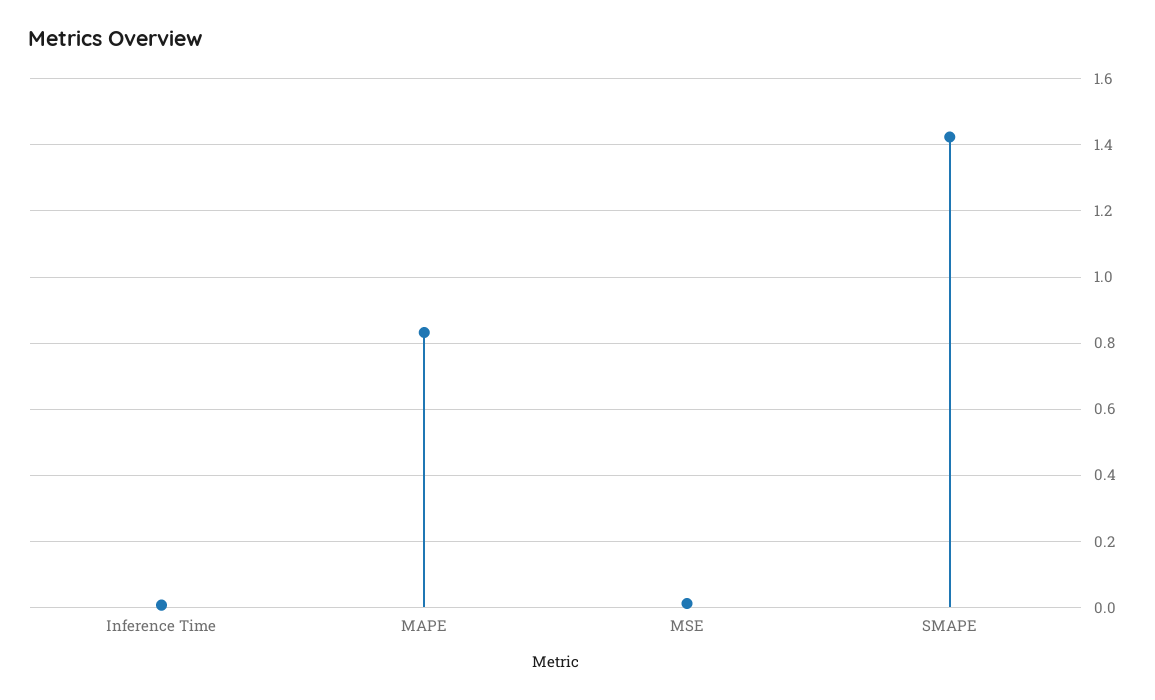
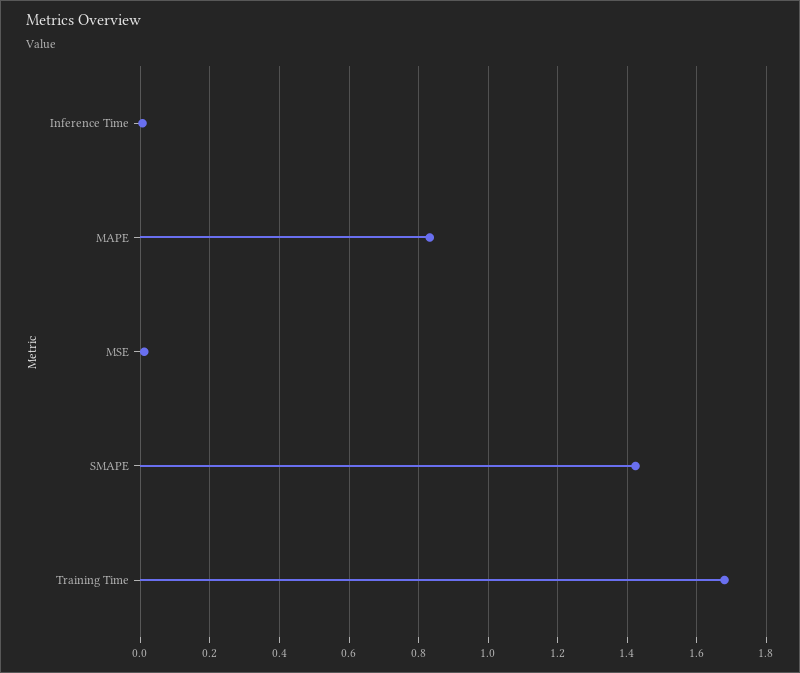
Training Time: none -> 1.68

